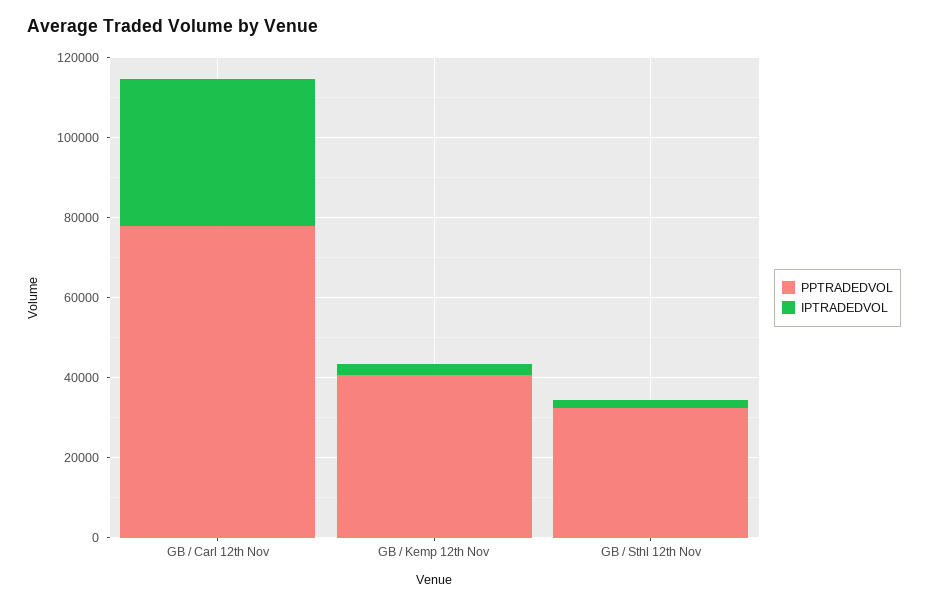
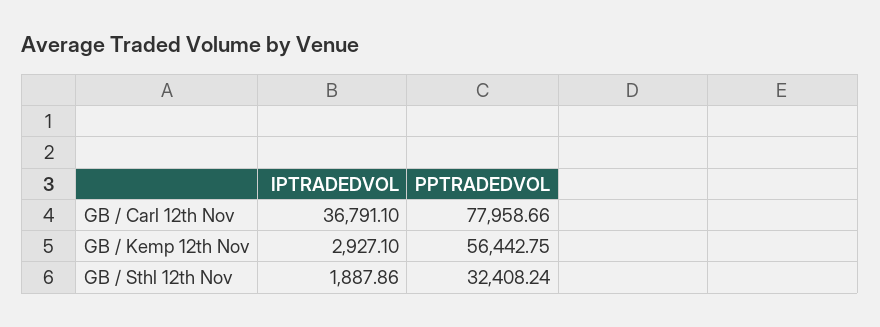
PPTRADEDVOL, GB / Kemp 12th Nov: 40000 -> 56442.75

